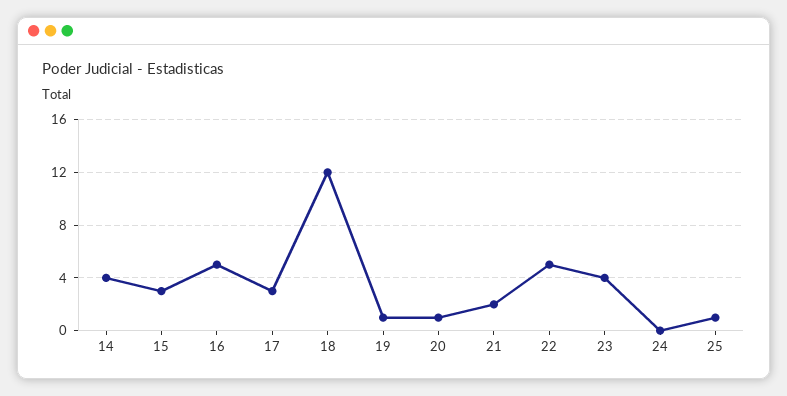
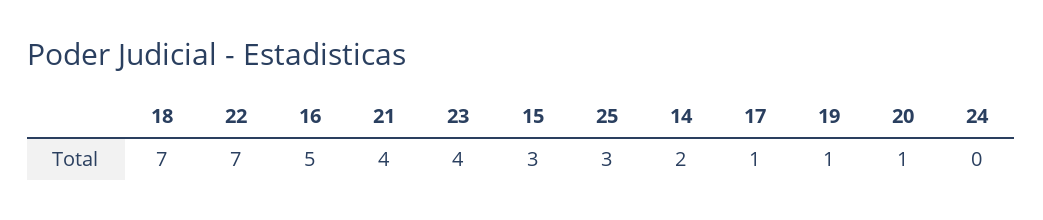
14: 4 -> 2
17: 3 -> 1
18: 12 -> 7
21: 2 -> 4
22: 5 -> 7
25: 1 -> 3

